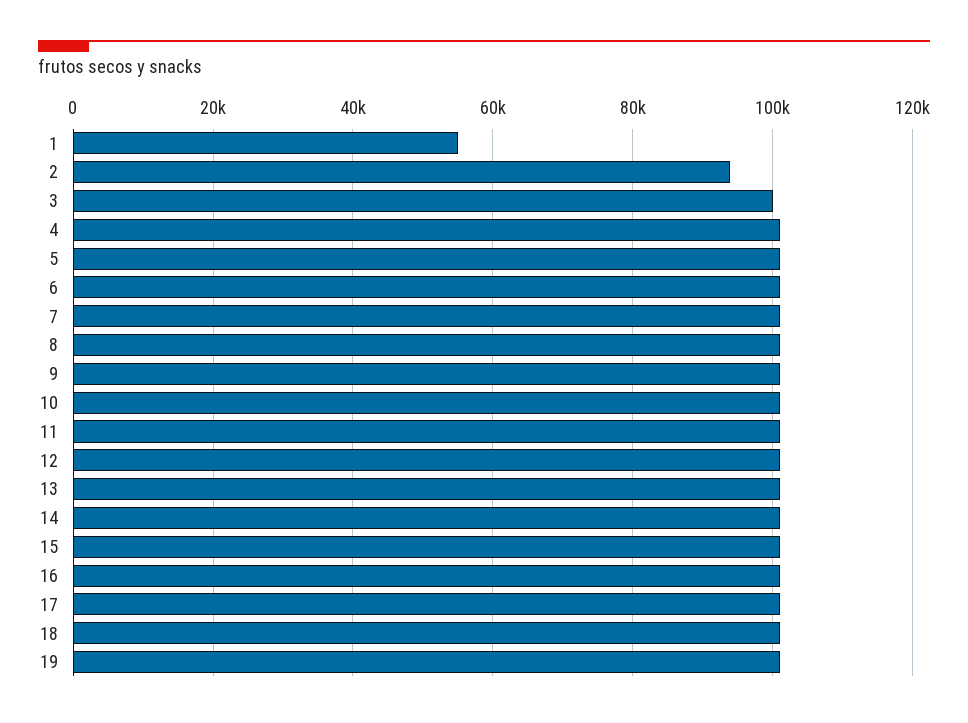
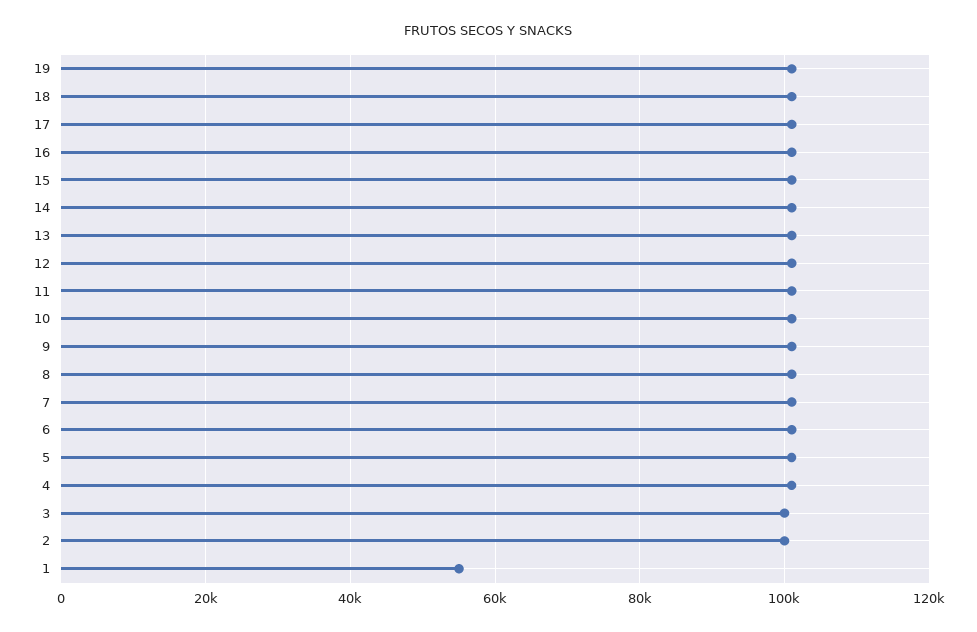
2: 94000 -> 100000

